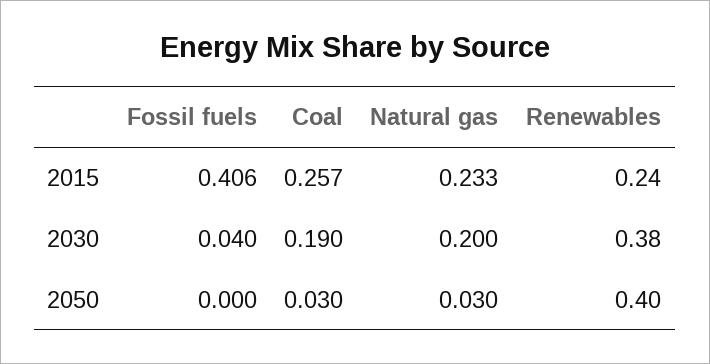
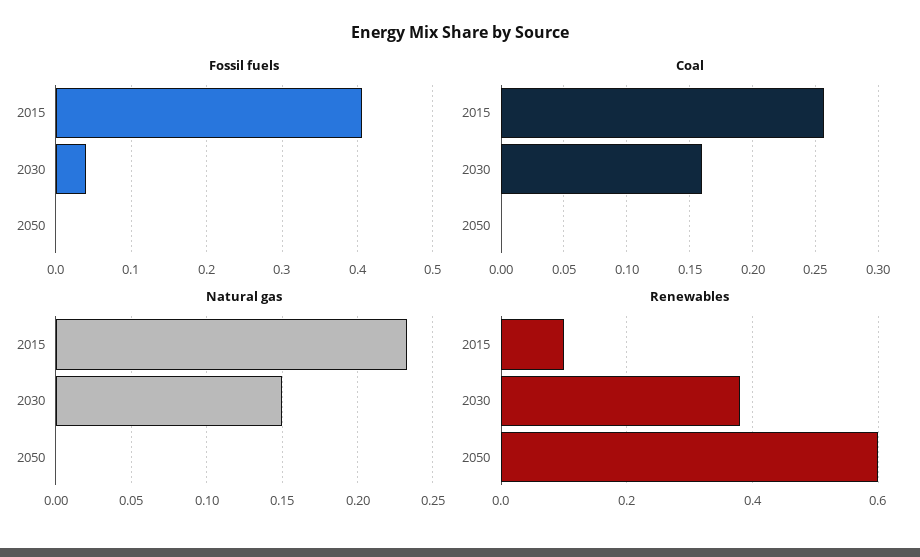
Renewables, 2015: 0.24 -> 0.1
Coal, 2030: 0.19 -> 0.16
Natural gas, 2030: 0.2 -> 0.15
Coal, 2050: 0.03 -> 0
Natural gas, 2050: 0.03 -> 0
Renewables, 2050: 0.4 -> 0.6

